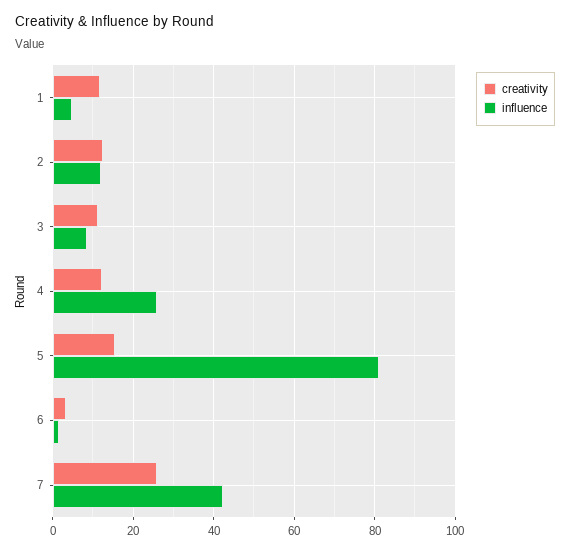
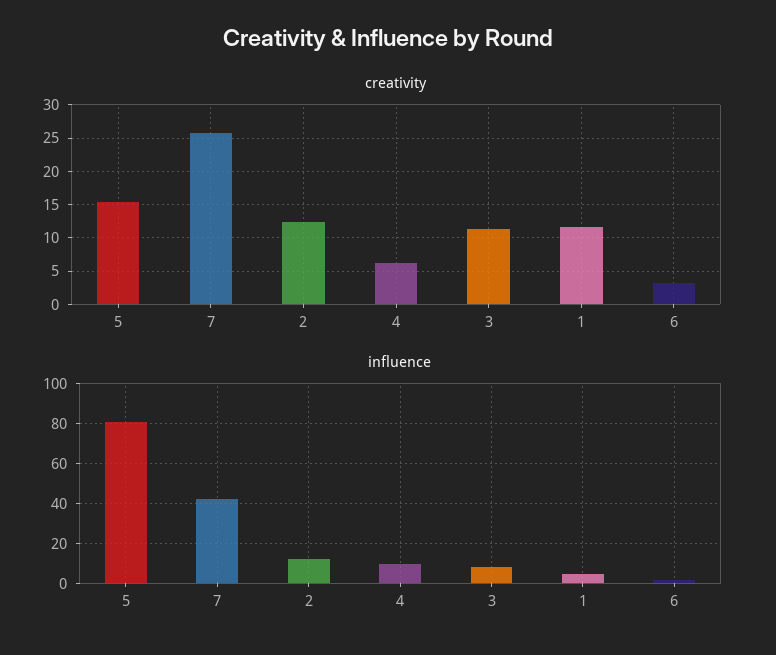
creativity, 4: 12 -> 6
influence, 4: 26 -> 10

